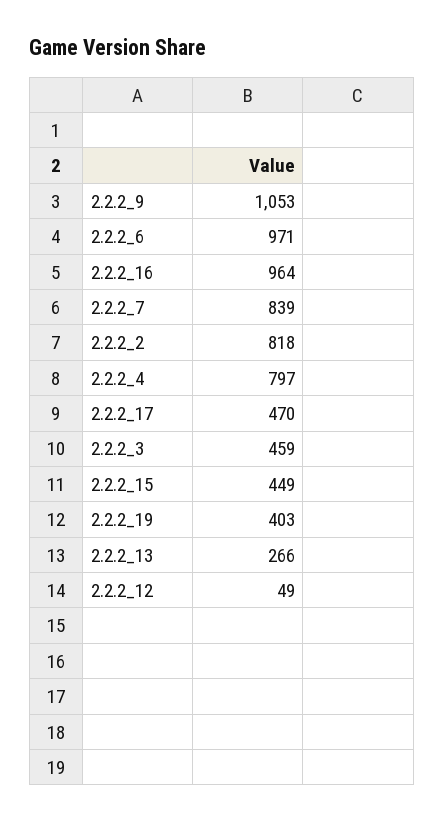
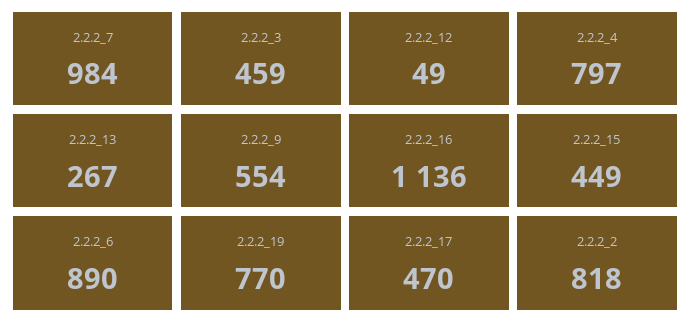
2.2.2_9: 1053 -> 554
2.2.2_6: 971 -> 890
2.2.2_16: 964 -> 1136
2.2.2_7: 839 -> 984
2.2.2_19: 403 -> 770
2.2.2_13: 266 -> 267

